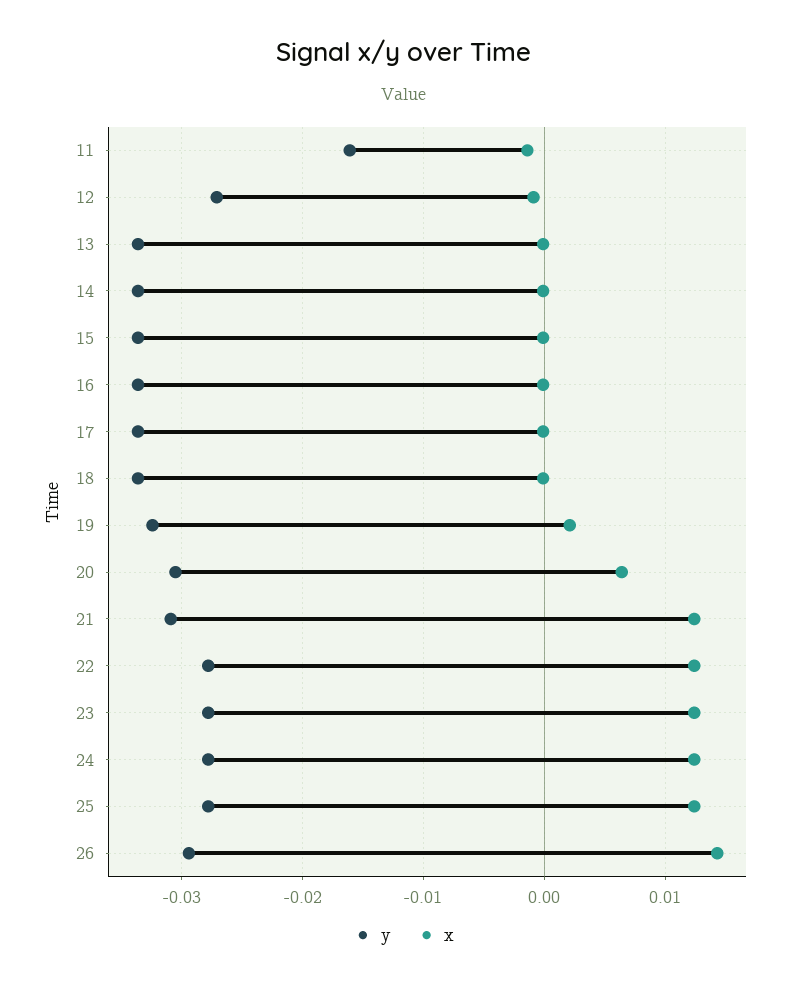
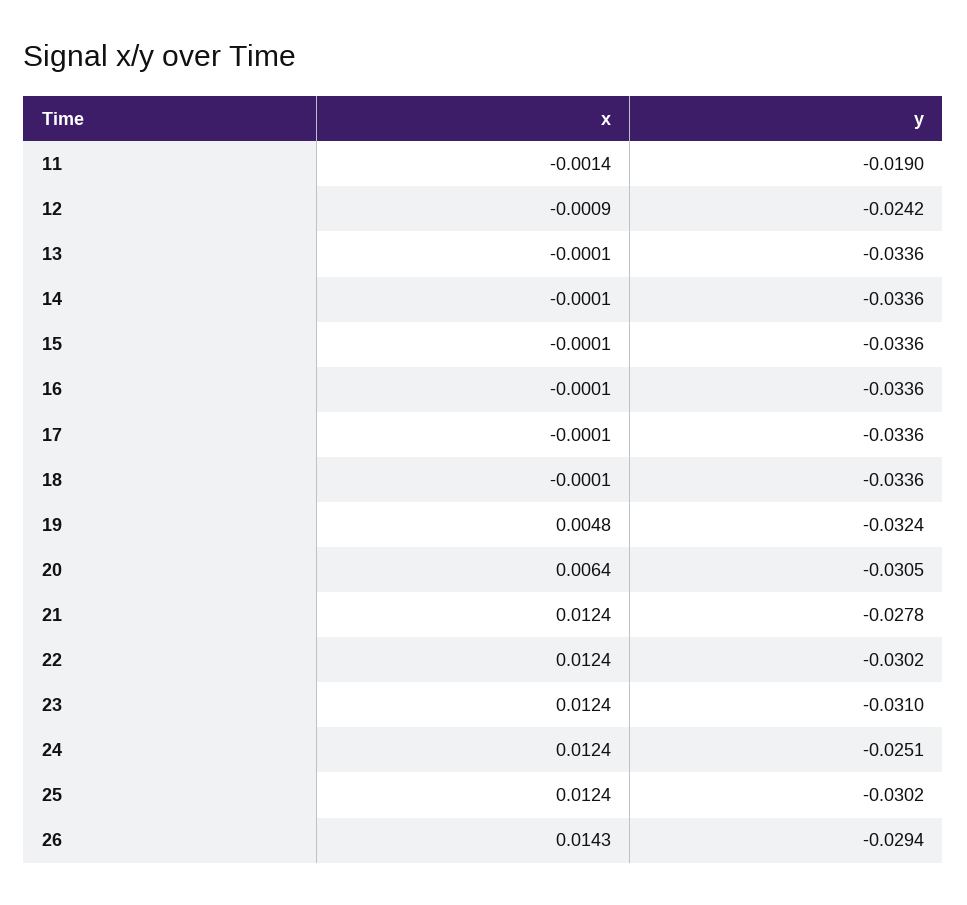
y, 11: -0.016 -> -0.019
y, 12: -0.027 -> -0.0242
x, 19: 0.002 -> 0.0048
y, 21: -0.031 -> -0.0278
y, 22: -0.028 -> -0.0302
y, 23: -0.028 -> -0.031
y, 24: -0.028 -> -0.0251
y, 25: -0.028 -> -0.0302

